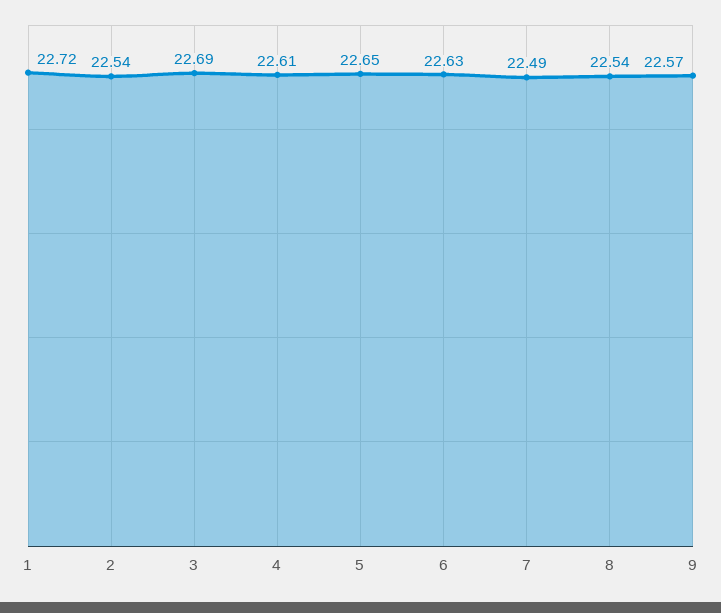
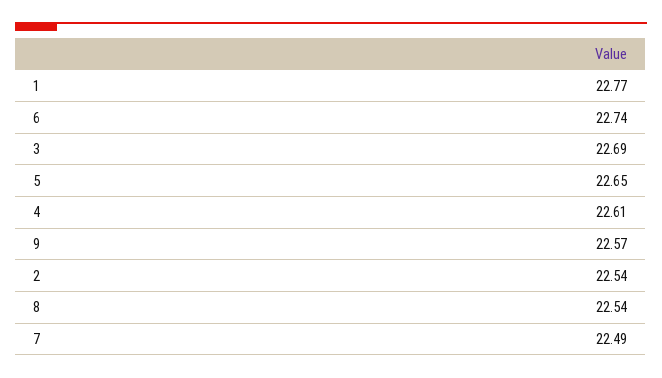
1: 22.72 -> 22.77
6: 22.63 -> 22.74

